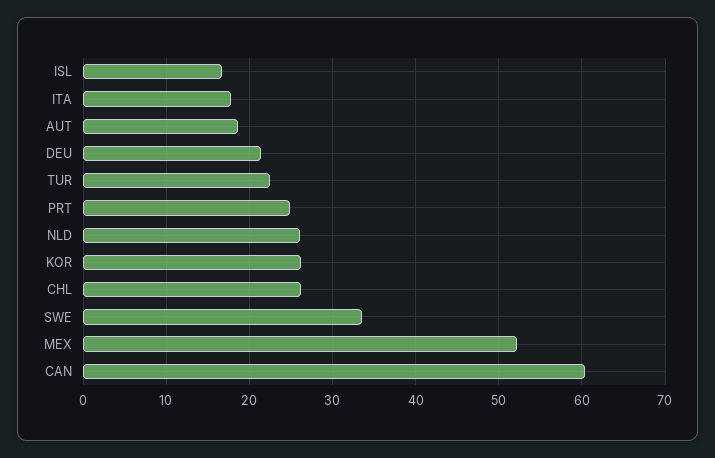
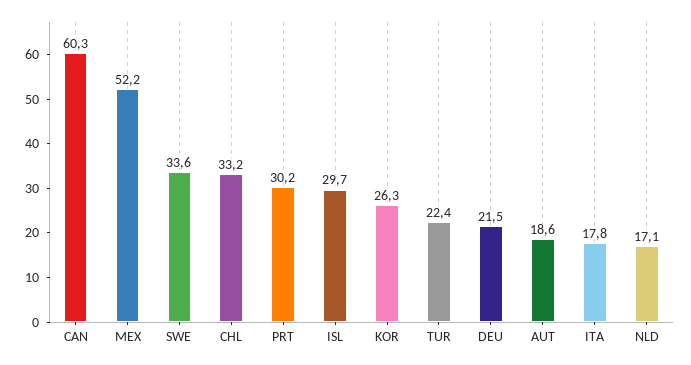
ISL: 17 -> 29.7
PRT: 25 -> 30.2
NLD: 26 -> 17.1
CHL: 26 -> 33.2

